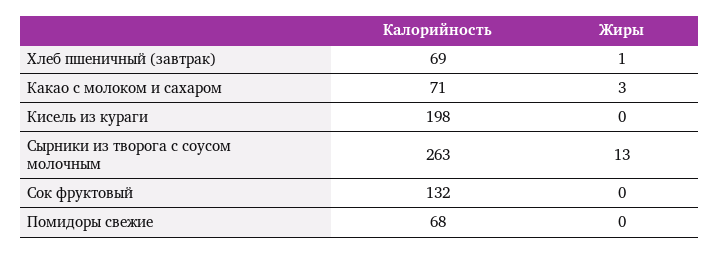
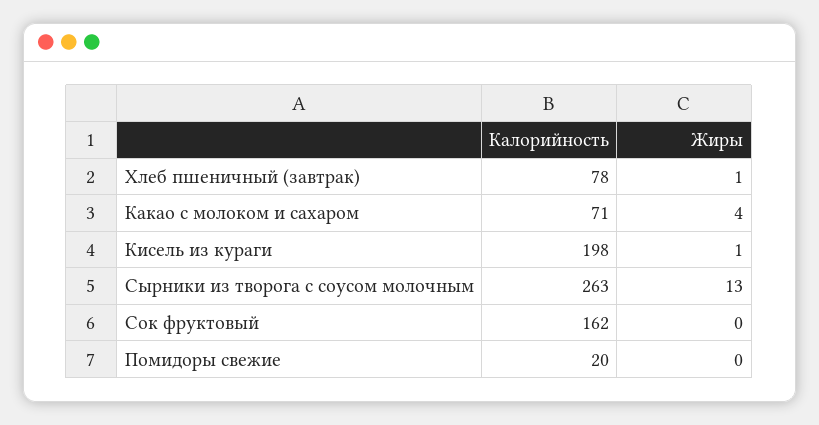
Калорийность, Хлеб пшеничный (завтрак): 69 -> 78
Жиры, Какао с молоком и сахаром: 3 -> 4
Жиры, Кисель из кураги: 0 -> 1
Калорийность, Сок фруктовый: 132 -> 162
Калорийность, Помидоры свежие: 68 -> 20

